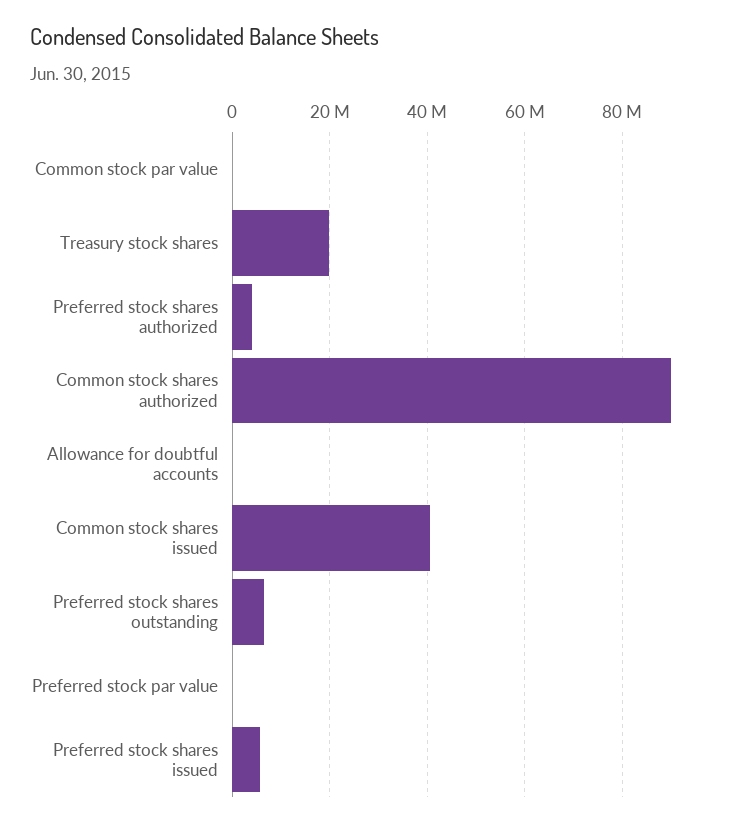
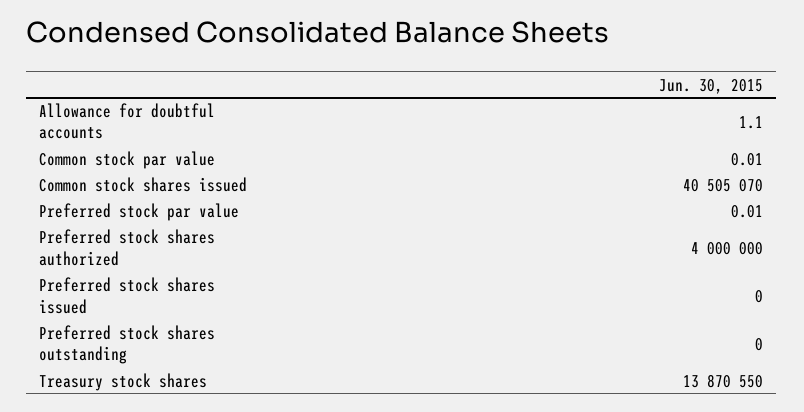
Treasury stock shares: 20000000 -> 13870550
Common stock shares authorized: 90000000 -> none
Preferred stock shares outstanding: 6000000 -> 0
Preferred stock shares issued: 6000000 -> 0

